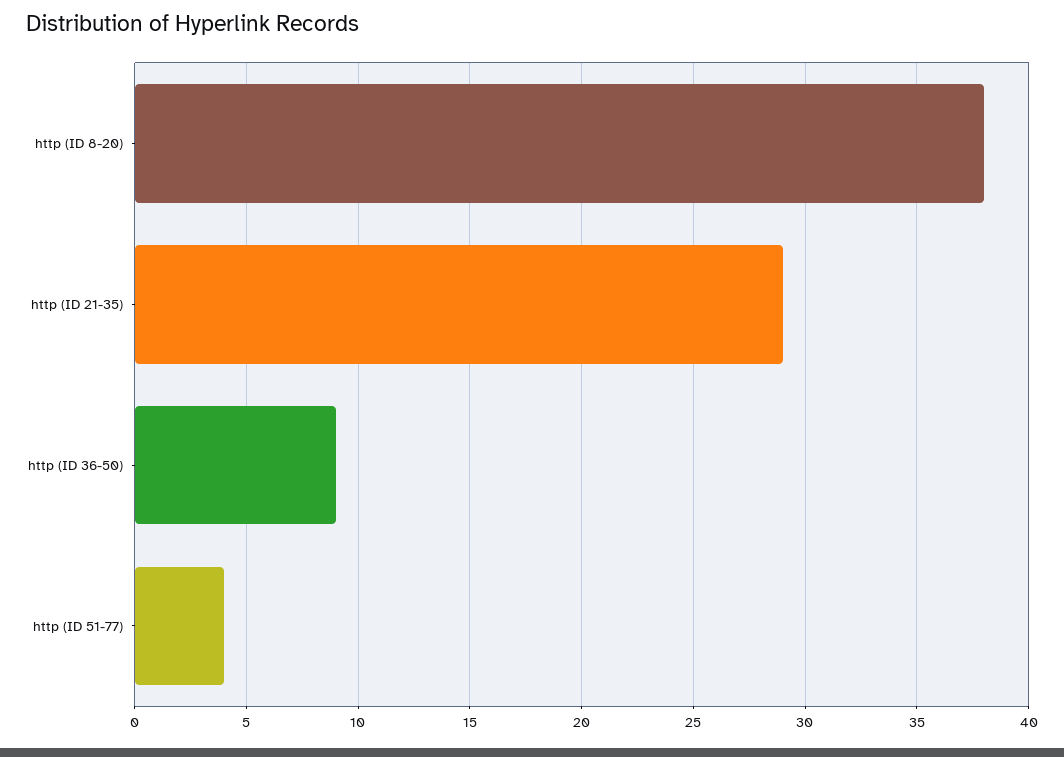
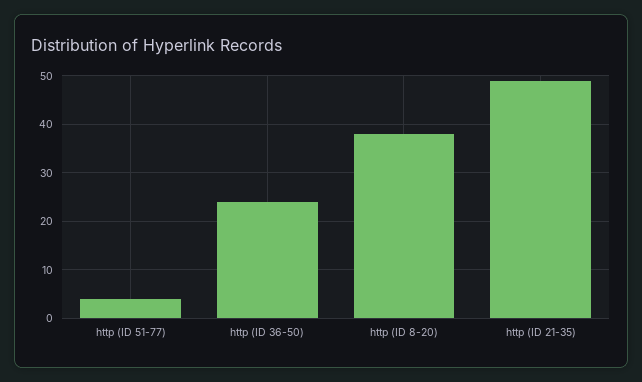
http (ID 21-35): 29 -> 50
http (ID 36-50): 9 -> 25

